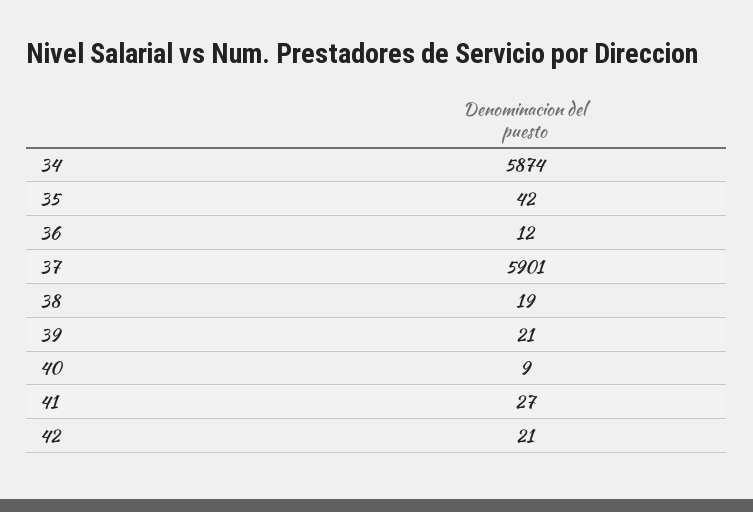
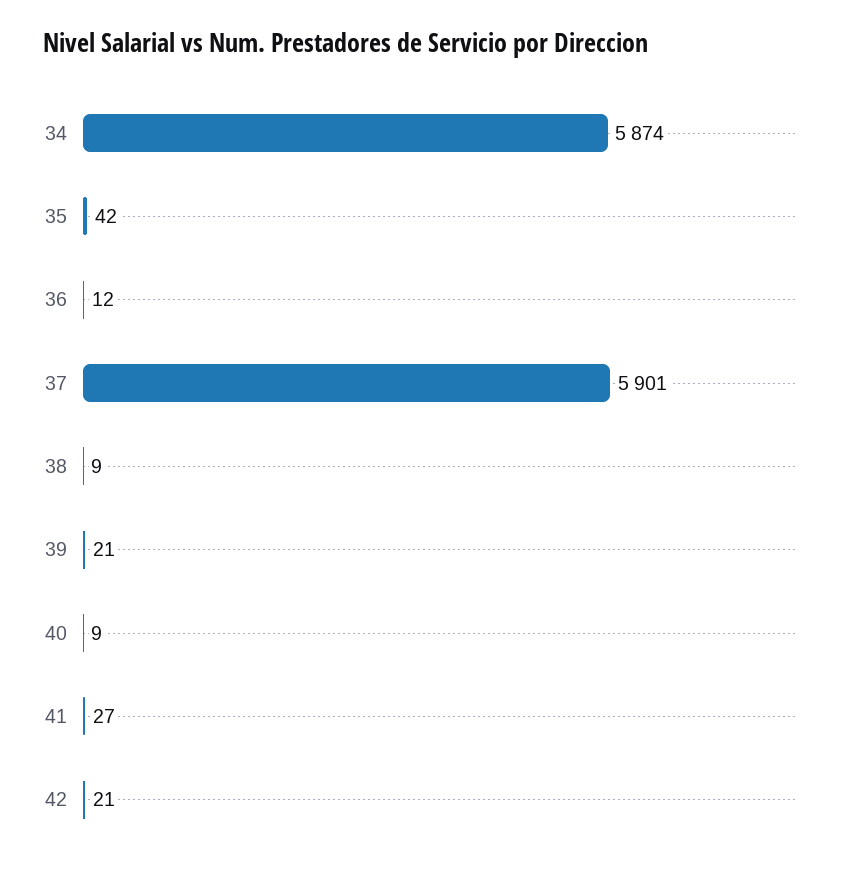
38: 19 -> 9

